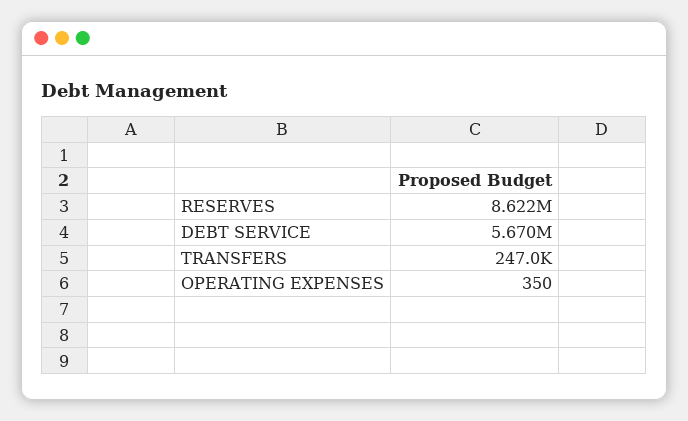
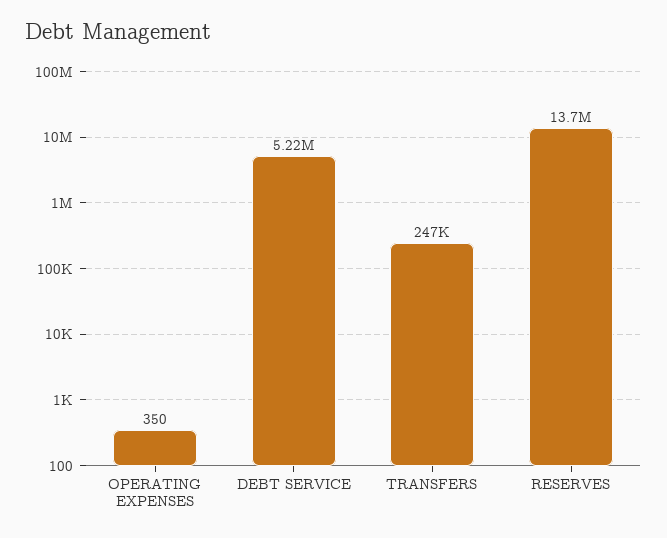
RESERVES: 8622000 -> 13700000
DEBT SERVICE: 5670000 -> 5220000

